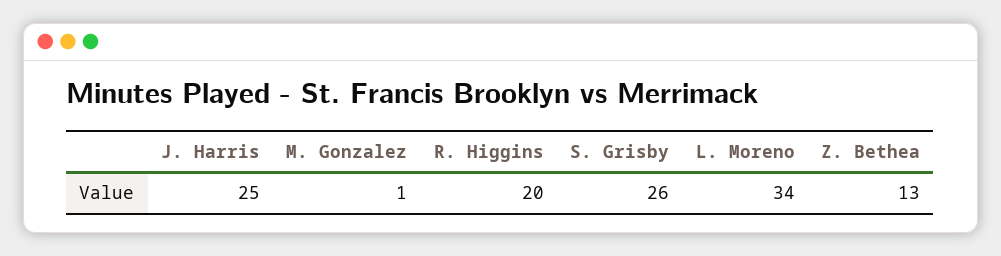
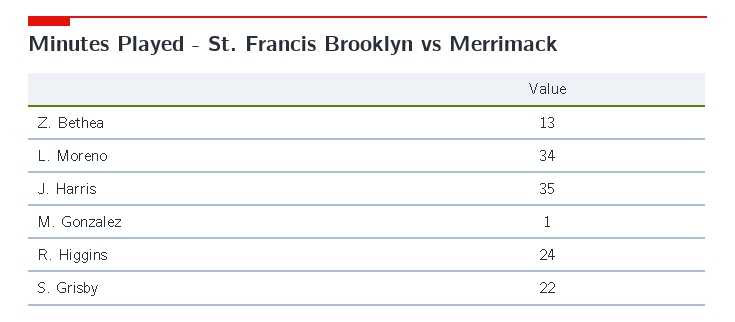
J. Harris: 25 -> 35
R. Higgins: 20 -> 24
S. Grisby: 26 -> 22

